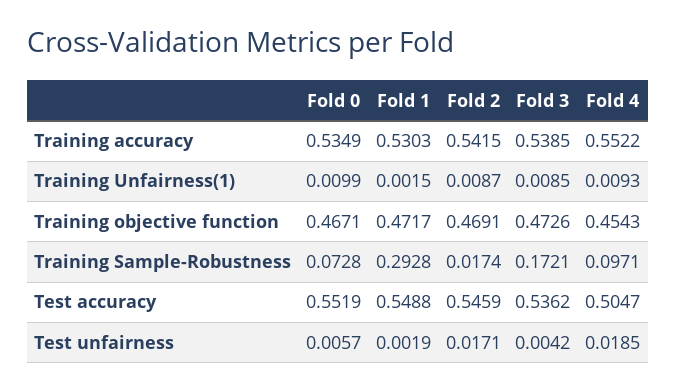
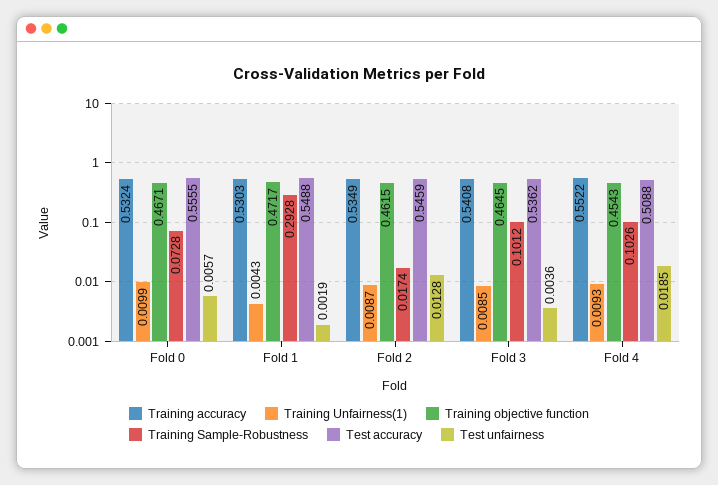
Training accuracy, Fold 0: 0.5349 -> 0.5324
Training accuracy, Fold 2: 0.5415 -> 0.5349
Training accuracy, Fold 3: 0.5385 -> 0.5408
Training Unfairness(1), Fold 1: 0.0015 -> 0.0043
Training objective function, Fold 2: 0.4691 -> 0.4615
Training objective function, Fold 3: 0.4726 -> 0.4645
Training Sample-Robustness, Fold 3: 0.1721 -> 0.1012
Training Sample-Robustness, Fold 4: 0.0971 -> 0.1026
Test accuracy, Fold 0: 0.5519 -> 0.5555
Test accuracy, Fold 4: 0.5047 -> 0.5088
Test unfairness, Fold 2: 0.0171 -> 0.0128
Test unfairness, Fold 3: 0.0042 -> 0.0036

